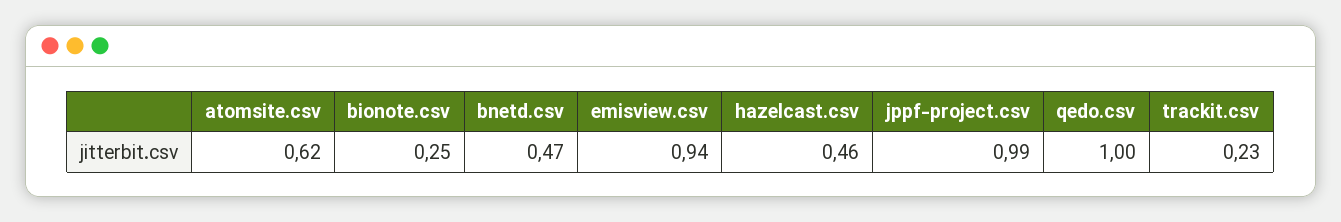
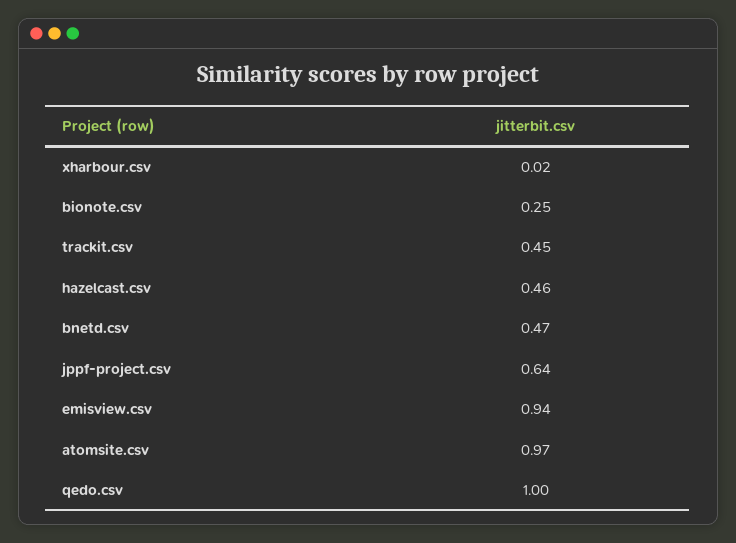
atomsite.csv: 0.62 -> 0.97
jppf-project.csv: 0.99 -> 0.64
trackit.csv: 0.23 -> 0.45
xharbour.csv: none -> 0.02

